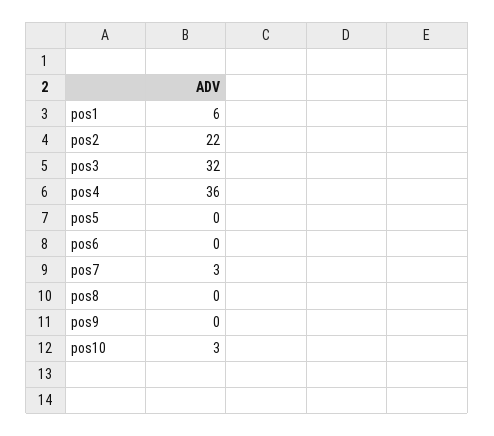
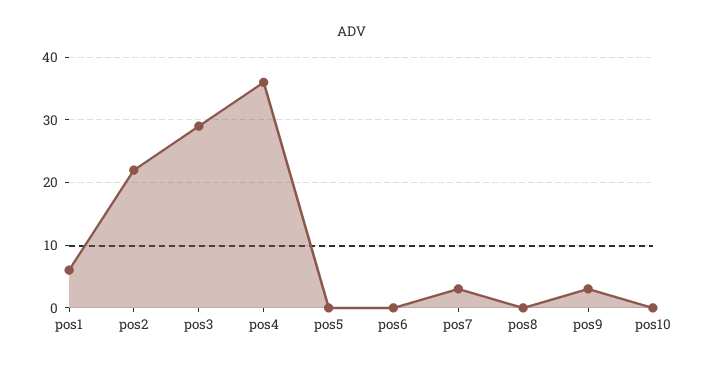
pos3: 32 -> 29
pos9: 0 -> 3
pos10: 3 -> 0

